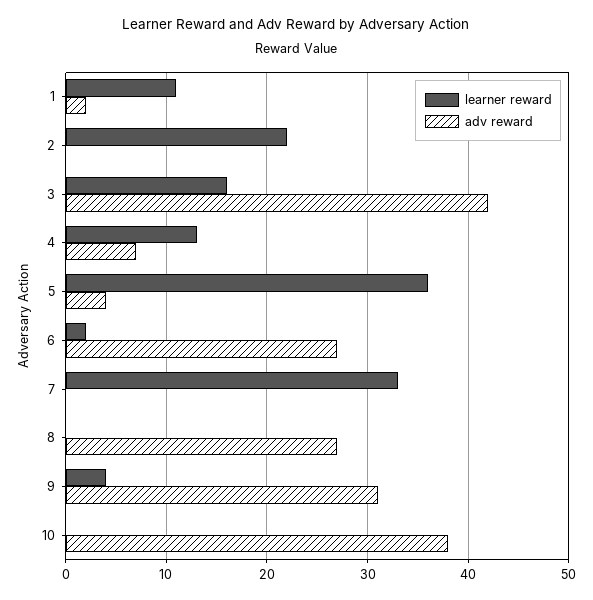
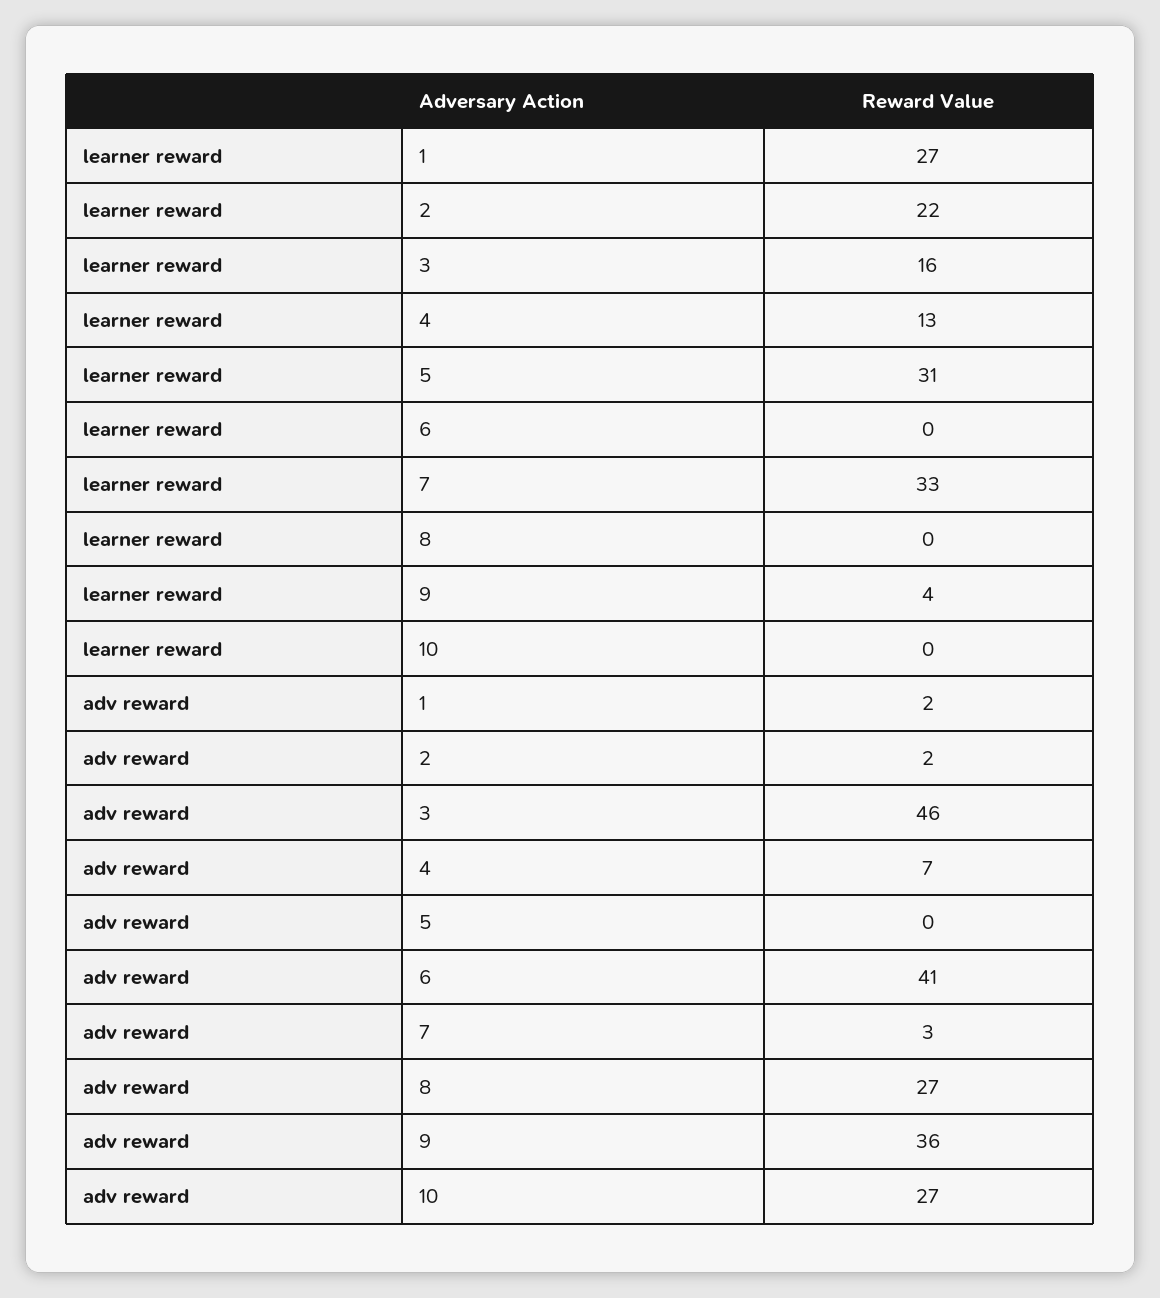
learner reward, 1: 11 -> 27
adv reward, 2: 0 -> 2
adv reward, 3: 42 -> 46
learner reward, 5: 36 -> 31
adv reward, 5: 4 -> 0
learner reward, 6: 2 -> 0
adv reward, 6: 27 -> 41
adv reward, 7: 0 -> 3
adv reward, 9: 31 -> 36
adv reward, 10: 38 -> 27

